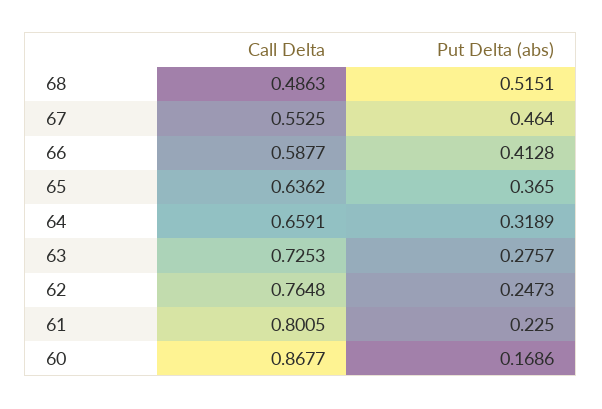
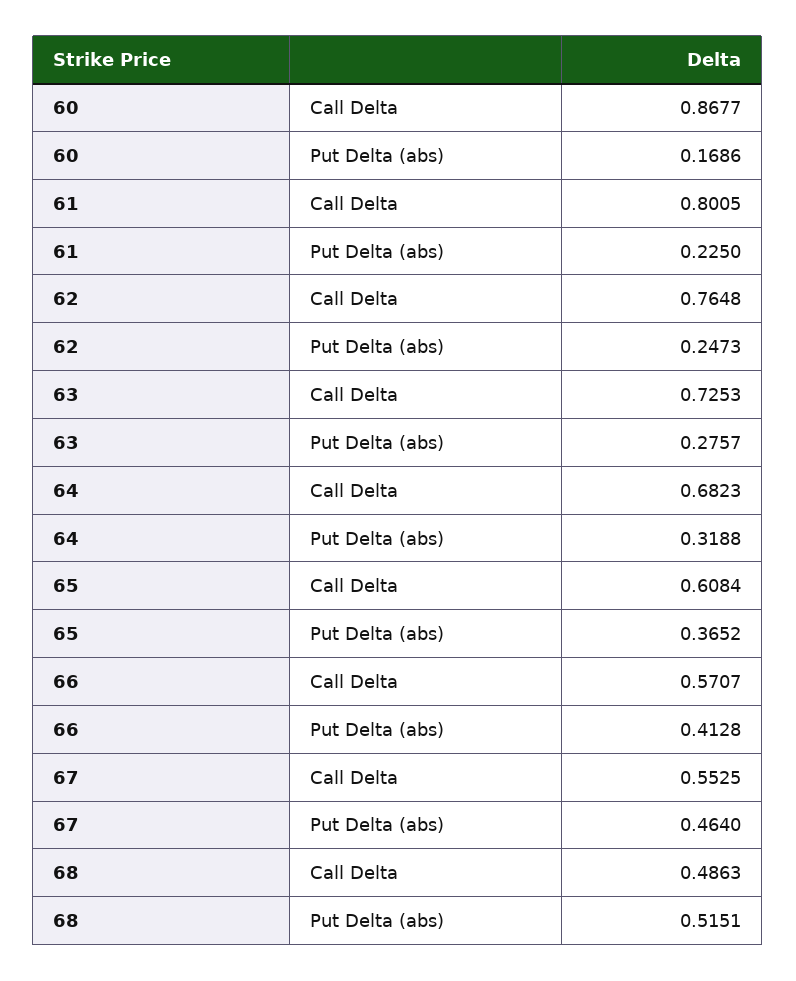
Call Delta, 66: 0.5877 -> 0.5707
Call Delta, 65: 0.6362 -> 0.6084
Put Delta (abs), 65: 0.365 -> 0.3652
Call Delta, 64: 0.6591 -> 0.6823
Put Delta (abs), 64: 0.3189 -> 0.3188

